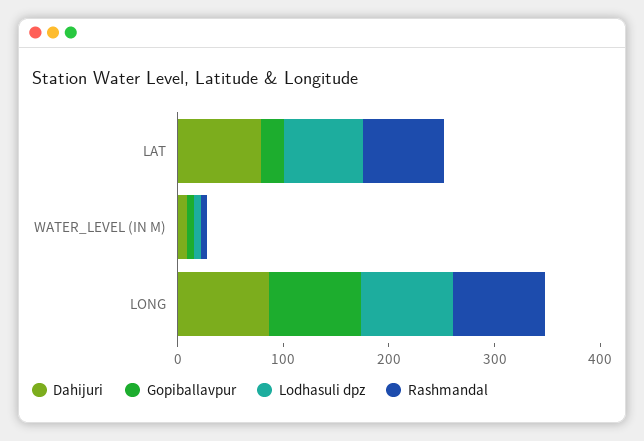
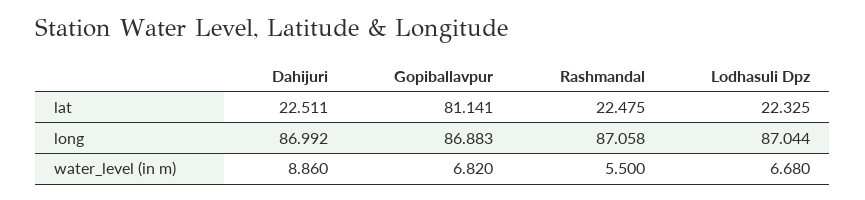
Dahijuri, LAT: 80 -> 22.511
Gopiballavpur, LAT: 20 -> 81.141
Lodhasuli dpz, LAT: 80 -> 22.325
Rashmandal, LAT: 80 -> 22.475

